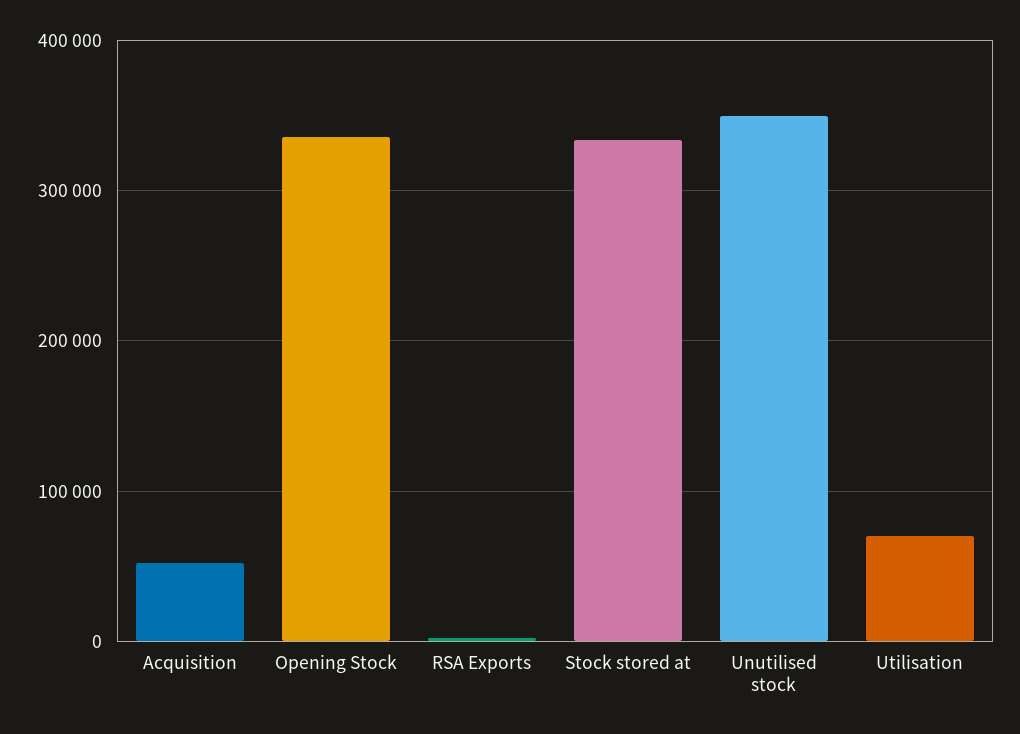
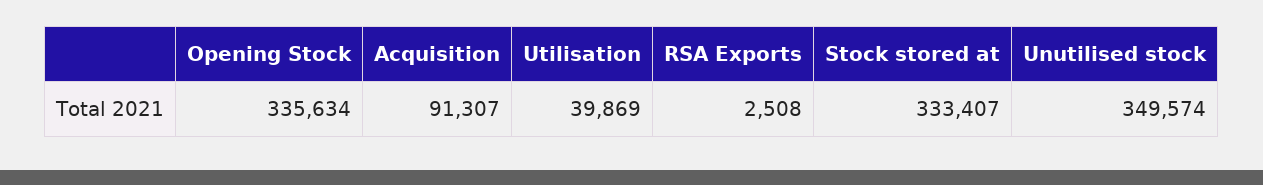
Acquisition: 50000 -> 91307
Utilisation: 70000 -> 39869

